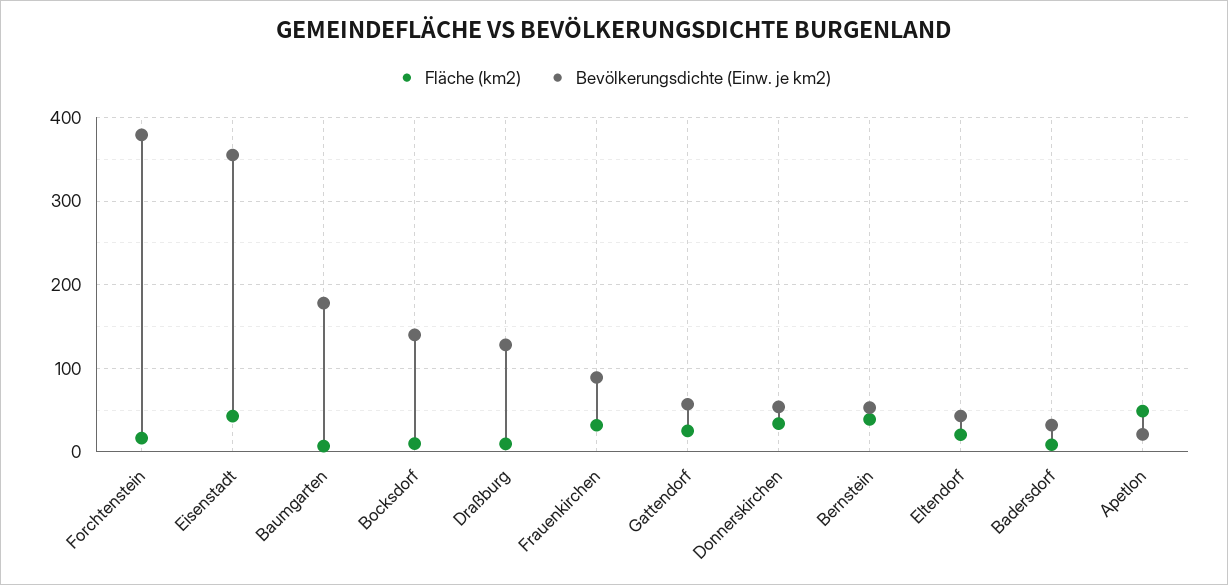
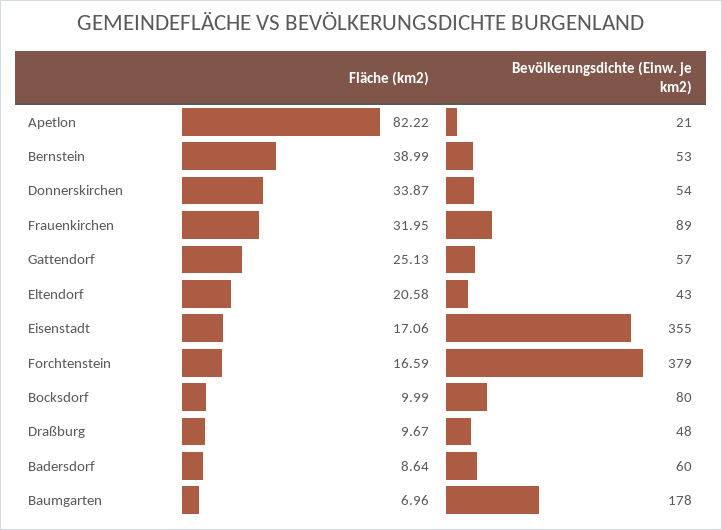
Fläche (km2), Eisenstadt: 40 -> 17.06
Bevölkerungsdichte (Einw. je km2), Bocksdorf: 140 -> 80
Bevölkerungsdichte (Einw. je km2), Draßburg: 130 -> 48
Bevölkerungsdichte (Einw. je km2), Badersdorf: 30 -> 60
Fläche (km2), Apetlon: 50 -> 82.22

